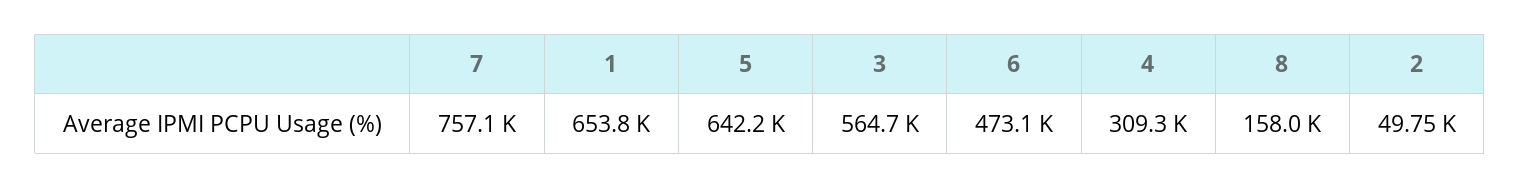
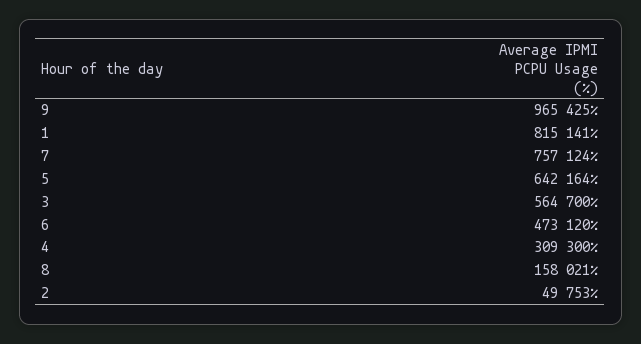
1: 653800 -> 815141
9: none -> 965425

